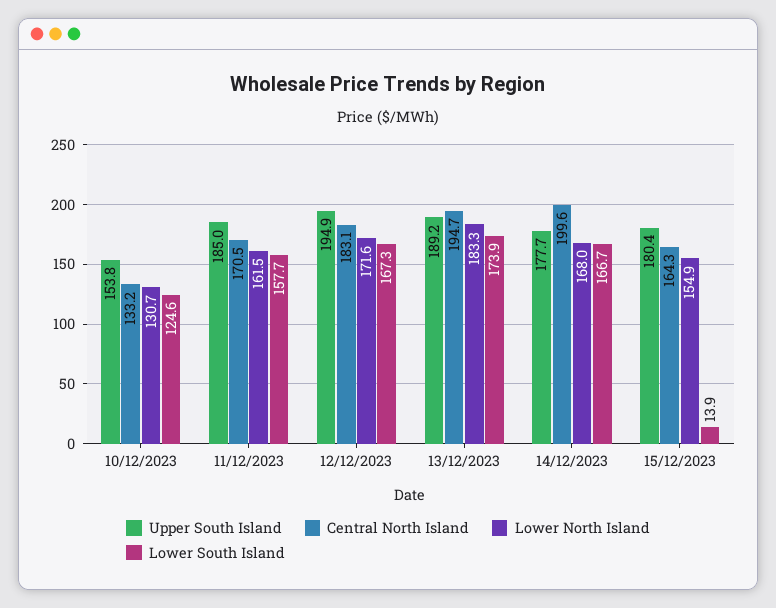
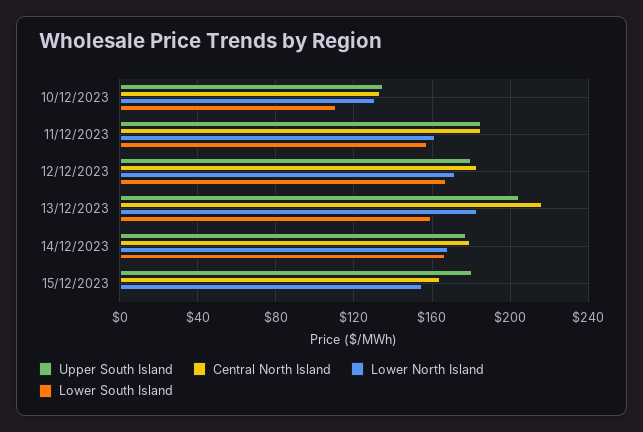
Upper South Island, 10/12/2023: 153.8 -> 135
Lower South Island, 10/12/2023: 124.6 -> 110
Central North Island, 11/12/2023: 170.5 -> 185
Upper South Island, 12/12/2023: 194.9 -> 180
Upper South Island, 13/12/2023: 189.2 -> 205
Central North Island, 13/12/2023: 194.7 -> 215
Lower South Island, 13/12/2023: 173.9 -> 160
Central North Island, 14/12/2023: 199.6 -> 180
Lower South Island, 15/12/2023: 13.9 -> 0

